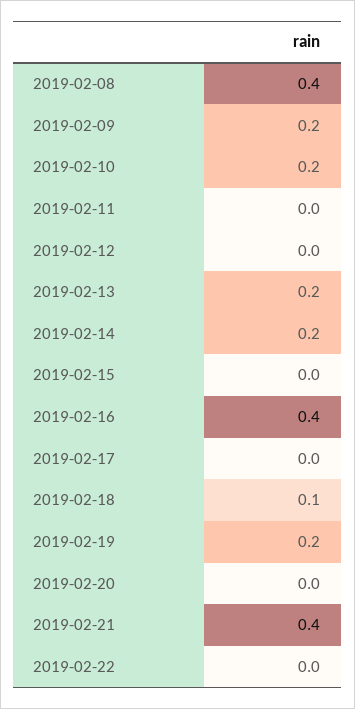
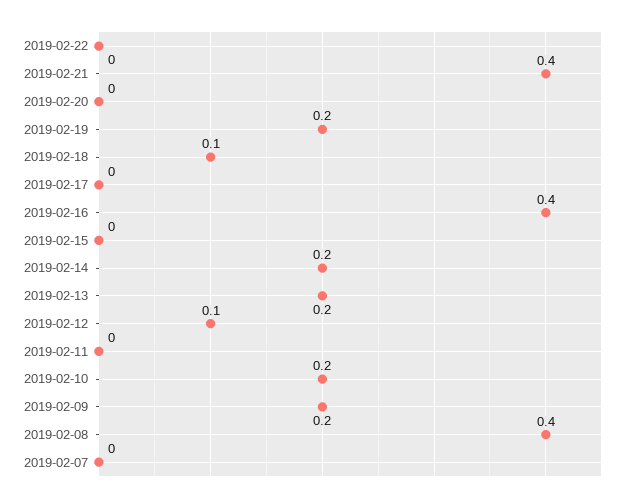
2019-02-12: 0 -> 0.1
2019-02-07: none -> 0

